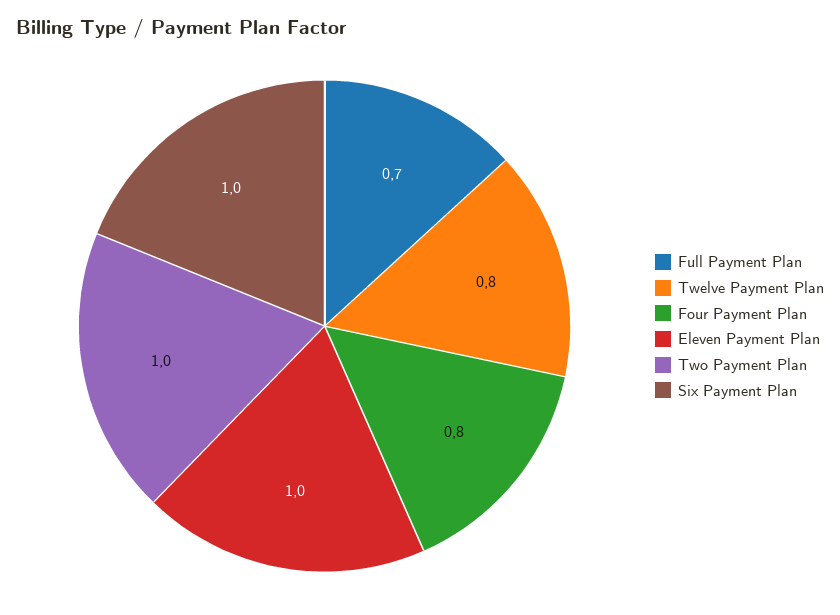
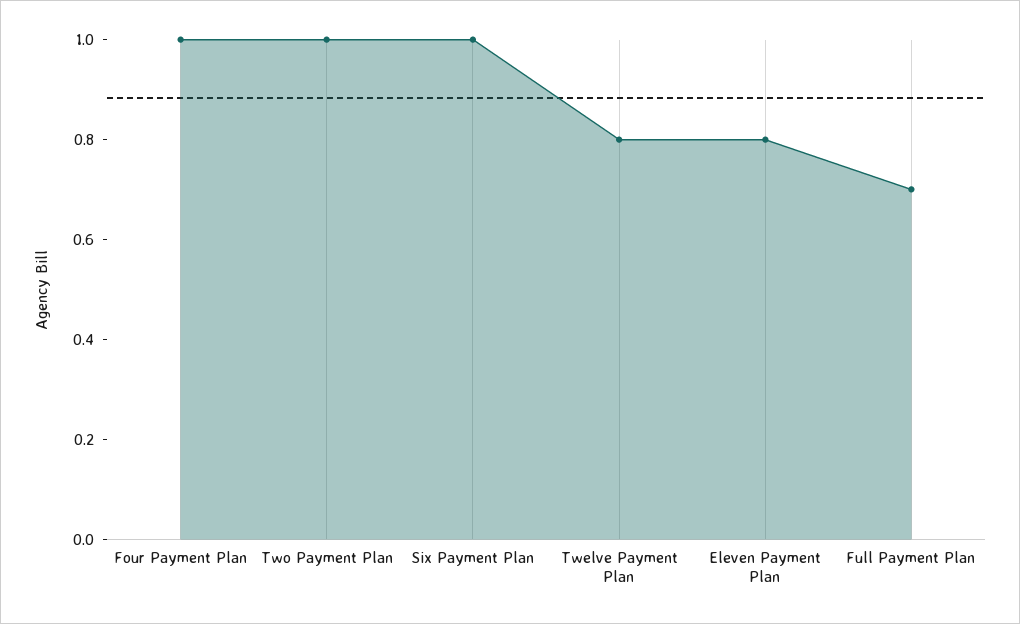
Four Payment Plan: 0.8 -> 1
Eleven Payment Plan: 1 -> 0.8

